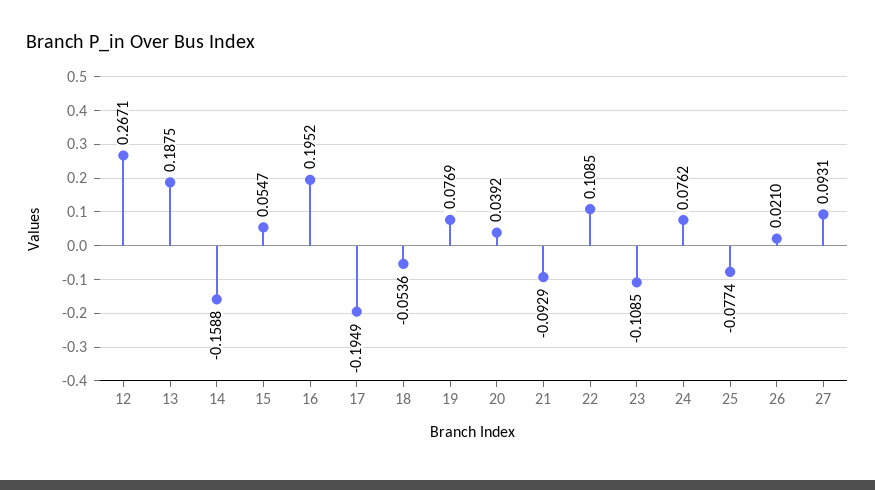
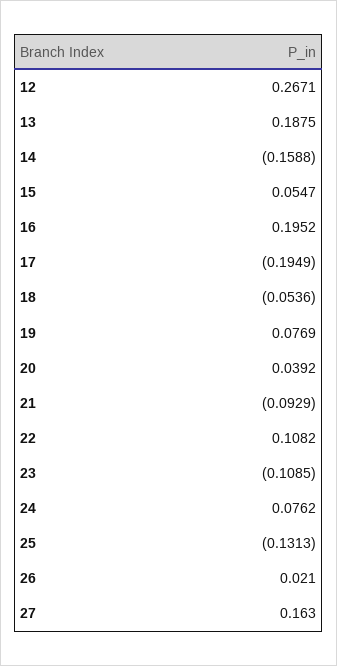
22: 0.1085 -> 0.1082
25: -0.0774 -> -0.1313
27: 0.0931 -> 0.163

